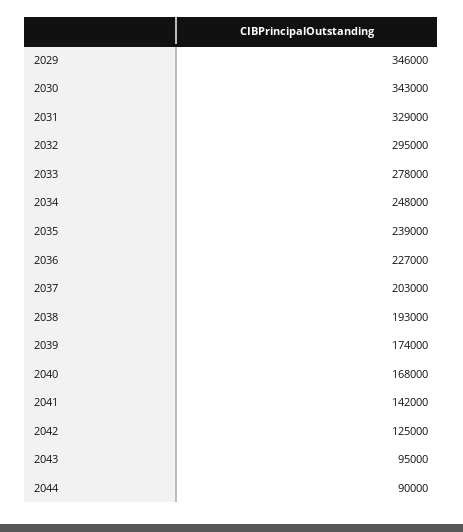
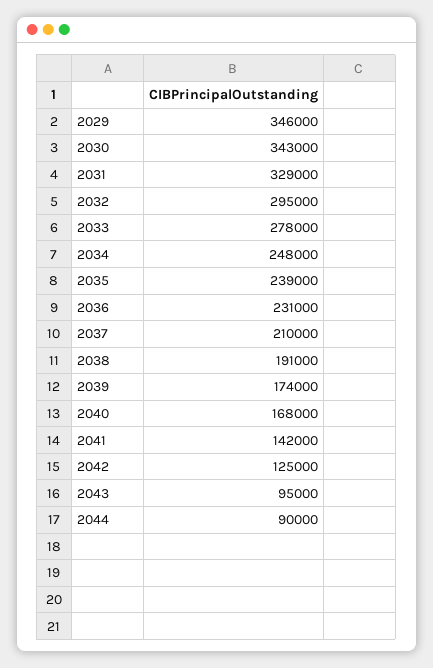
2036: 227000 -> 231000
2037: 203000 -> 210000
2038: 193000 -> 191000

